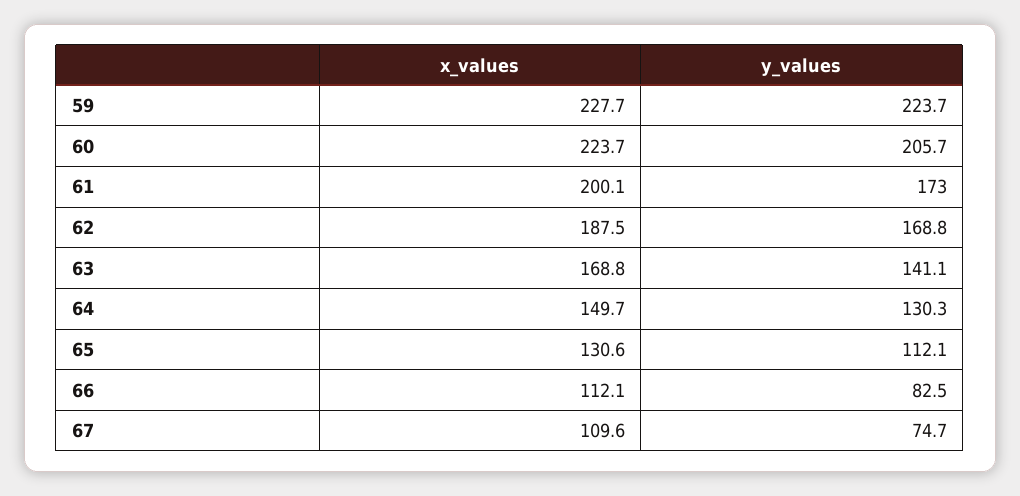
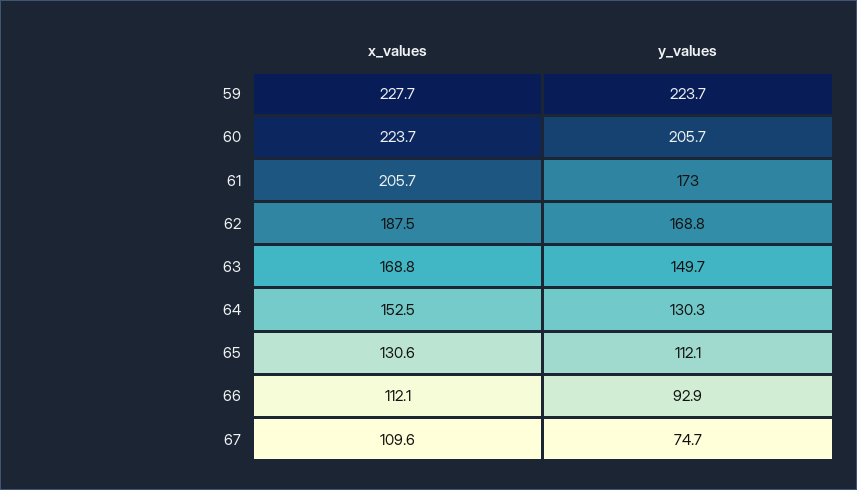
x_values, 61: 200.1 -> 205.7
y_values, 63: 141.1 -> 149.7
x_values, 64: 149.7 -> 152.5
y_values, 66: 82.5 -> 92.9

